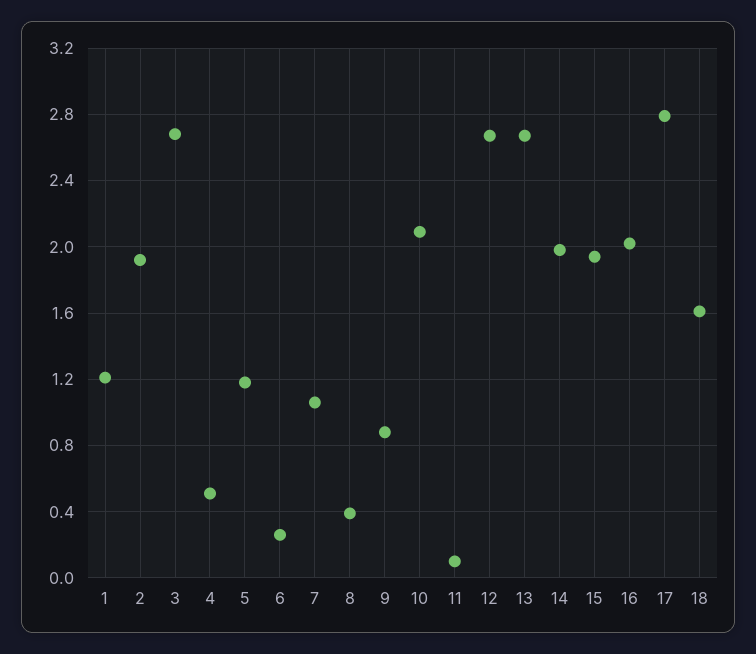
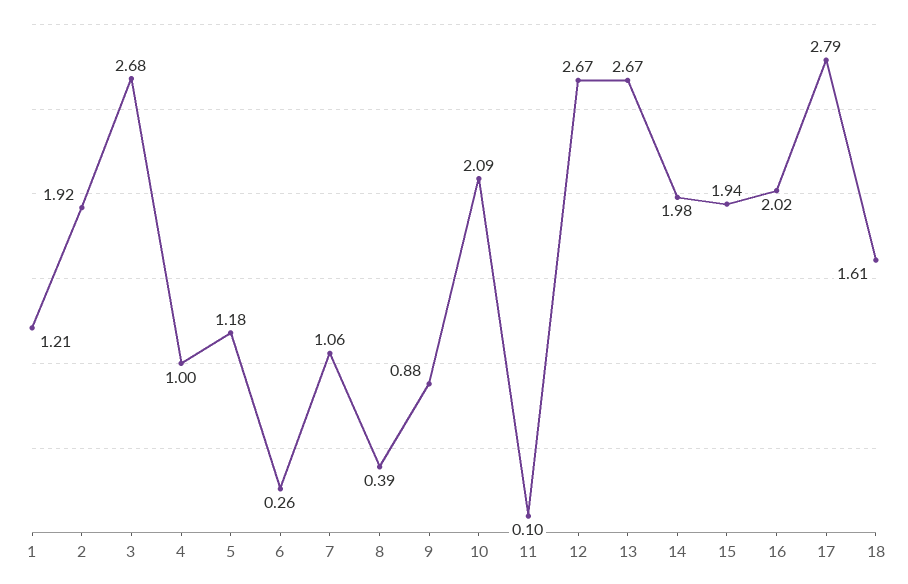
4: 0.5 -> 1

